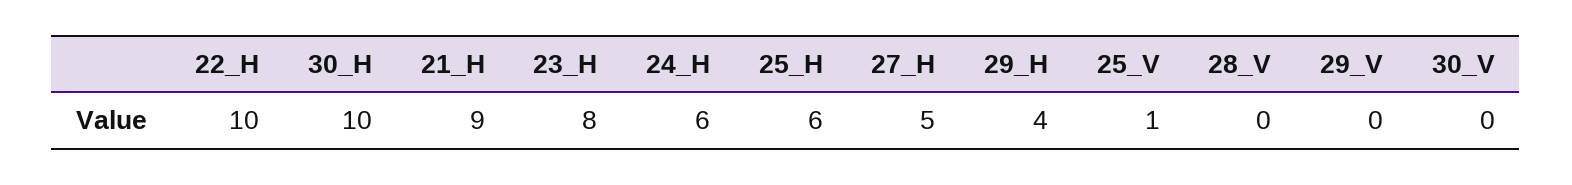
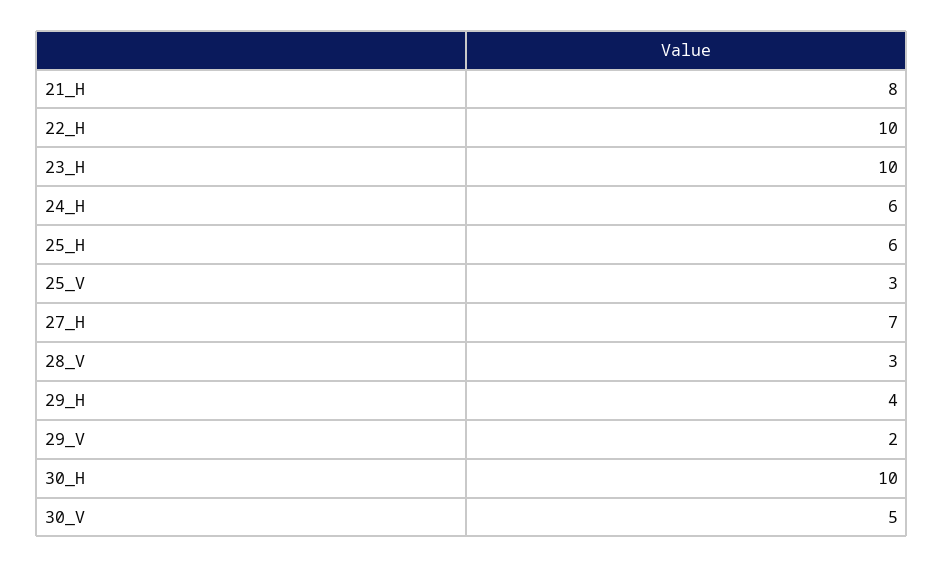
21_H: 9 -> 8
23_H: 8 -> 10
27_H: 5 -> 7
25_V: 1 -> 3
28_V: 0 -> 3
29_V: 0 -> 2
30_V: 0 -> 5

